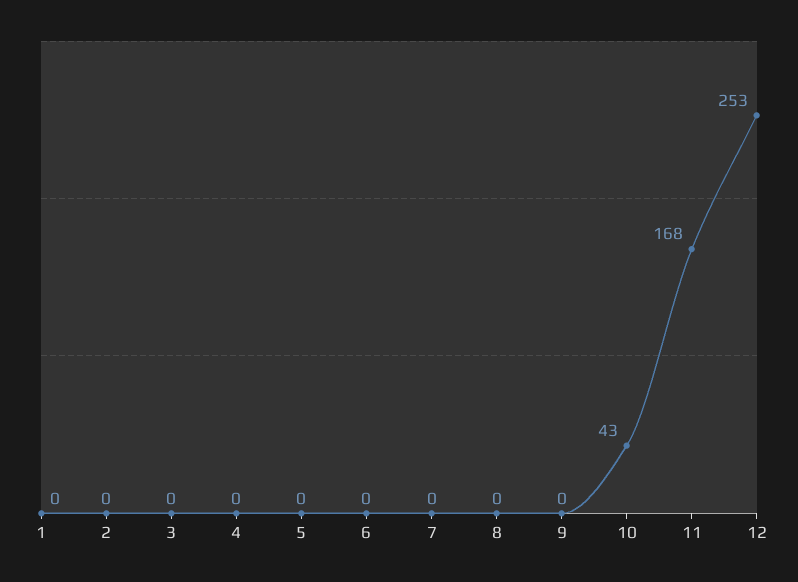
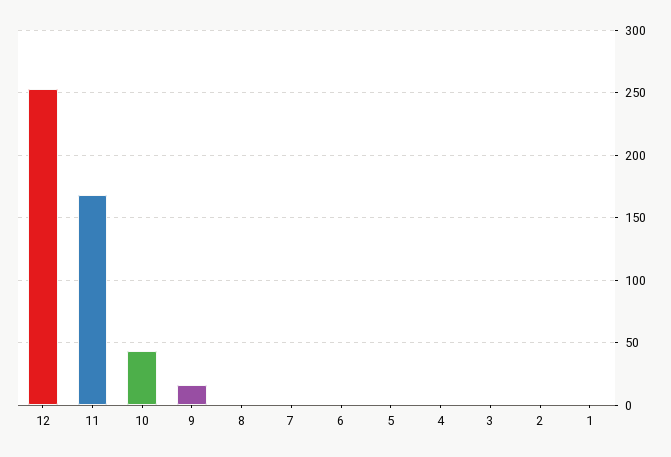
9: 0 -> 15

